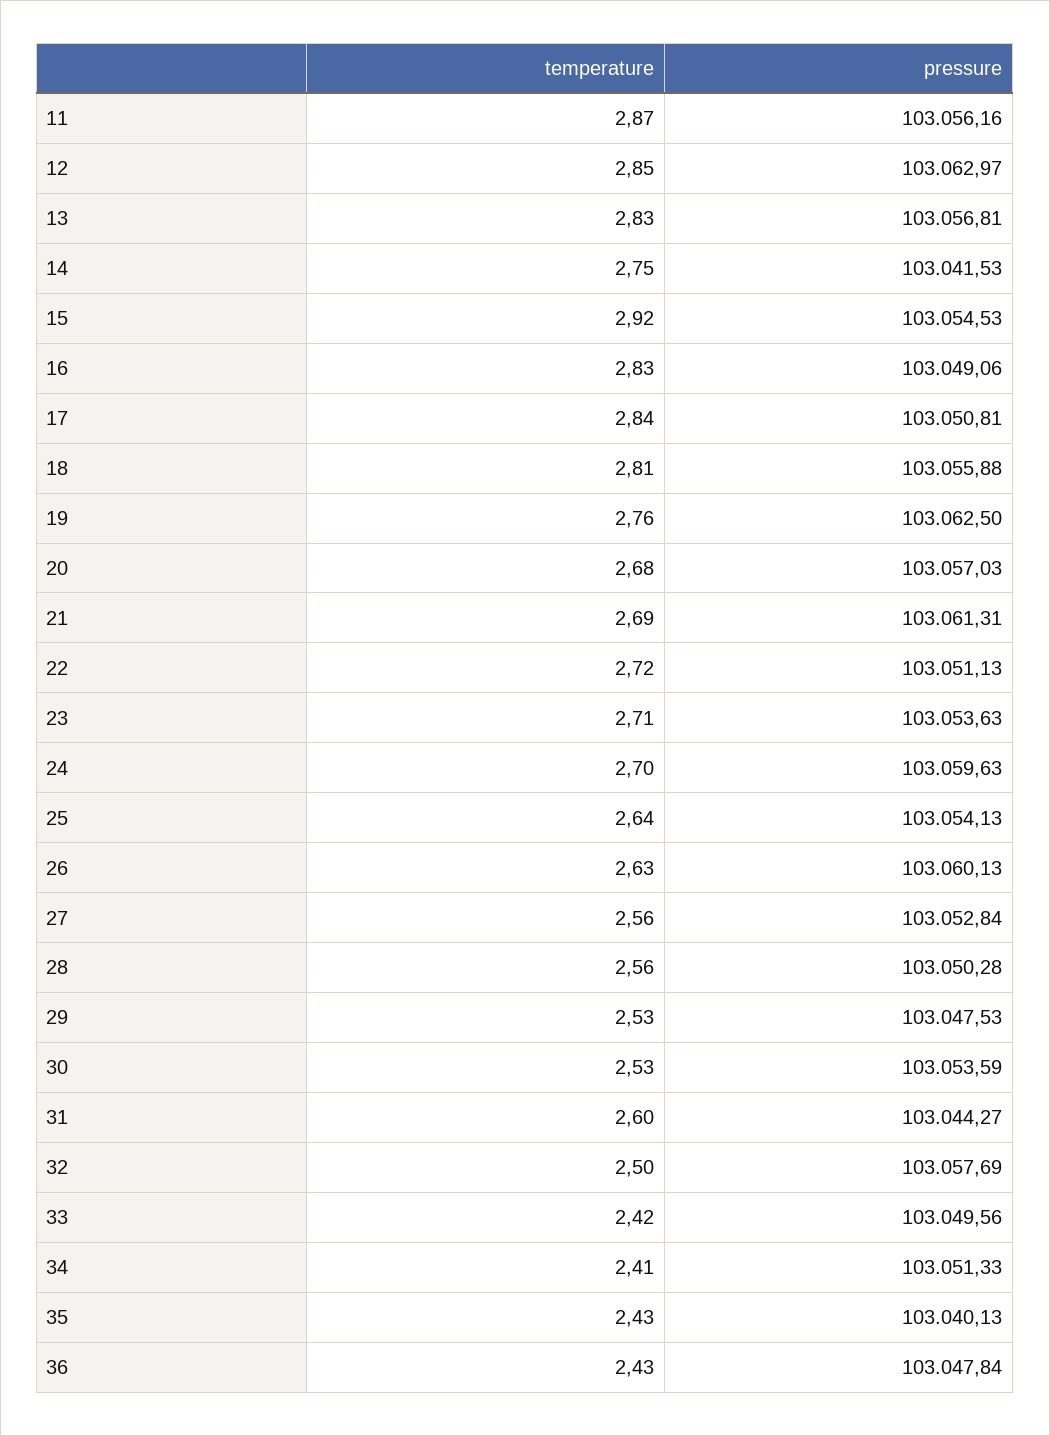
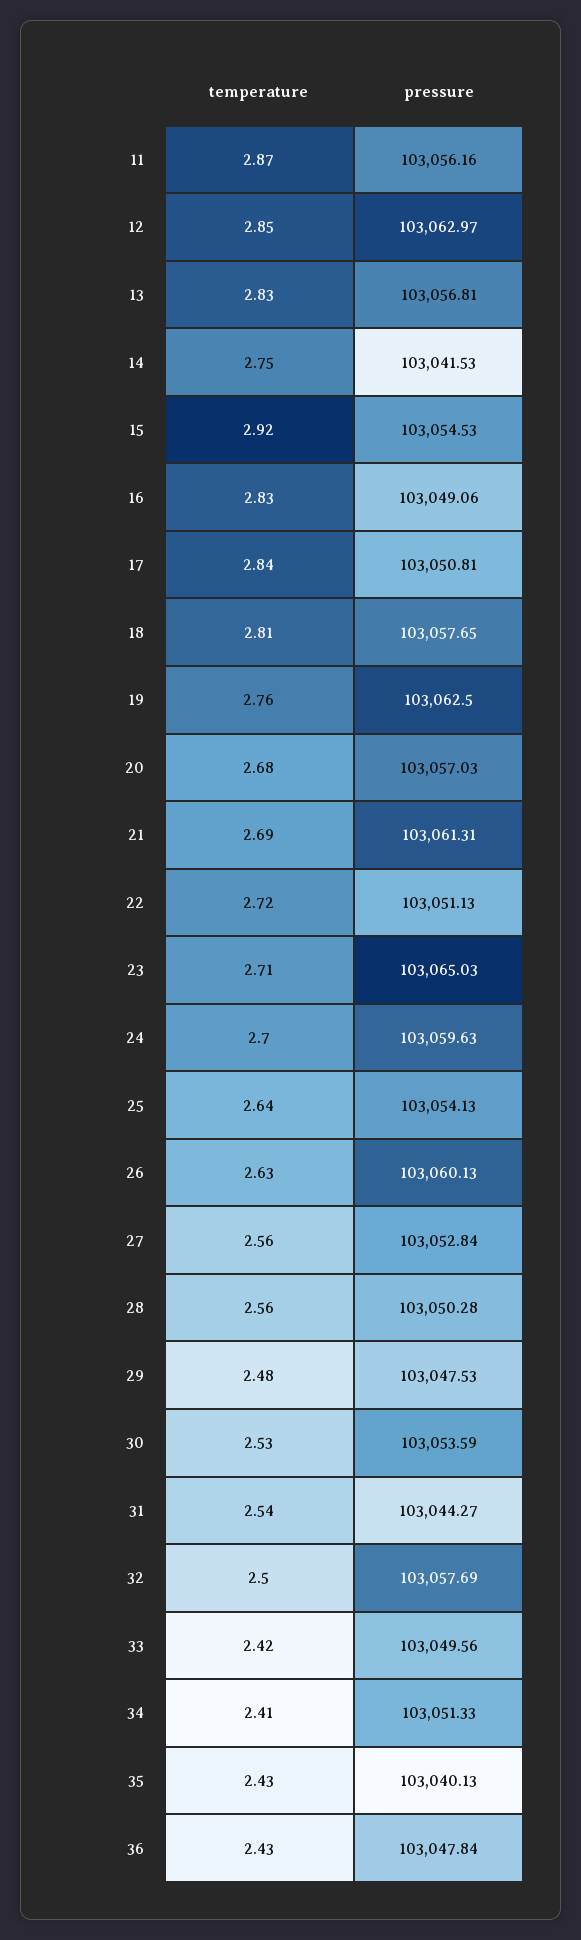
pressure, 18: 103055.88 -> 103057.65
pressure, 23: 103053.63 -> 103065.03
temperature, 29: 2.53 -> 2.48
temperature, 31: 2.6 -> 2.54

